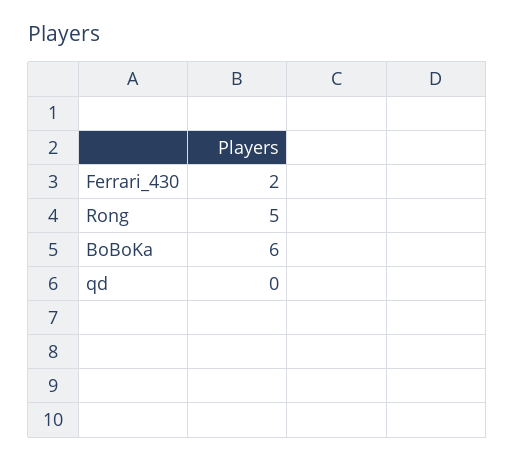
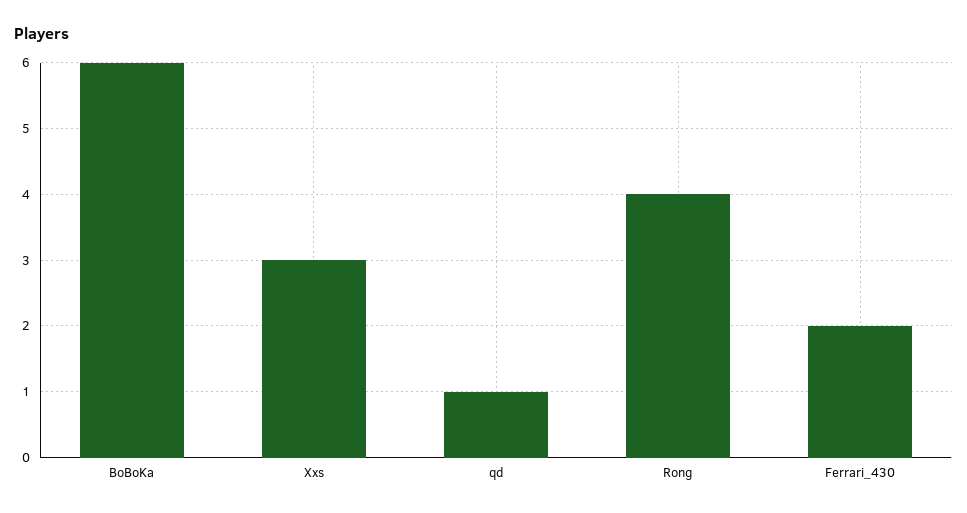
Rong: 5 -> 4
qd: 0 -> 1
Xxs: none -> 3

